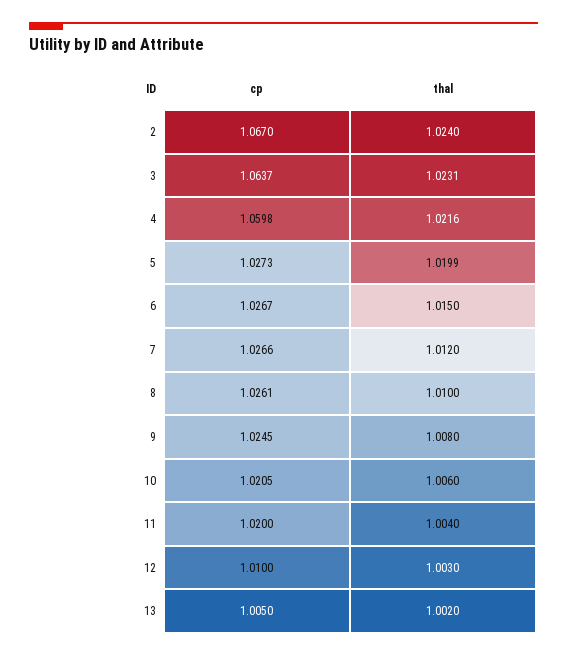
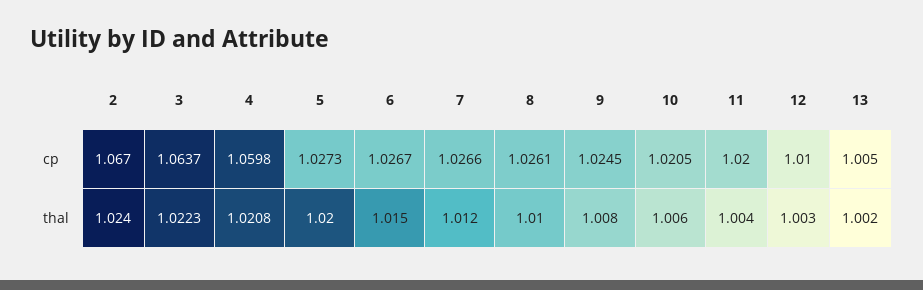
thal, 3: 1.0231 -> 1.0223
thal, 4: 1.0216 -> 1.0208
thal, 5: 1.0199 -> 1.02

